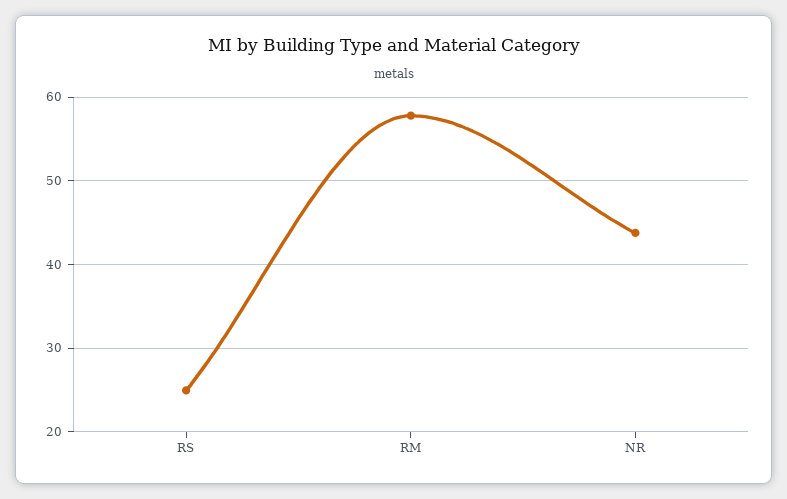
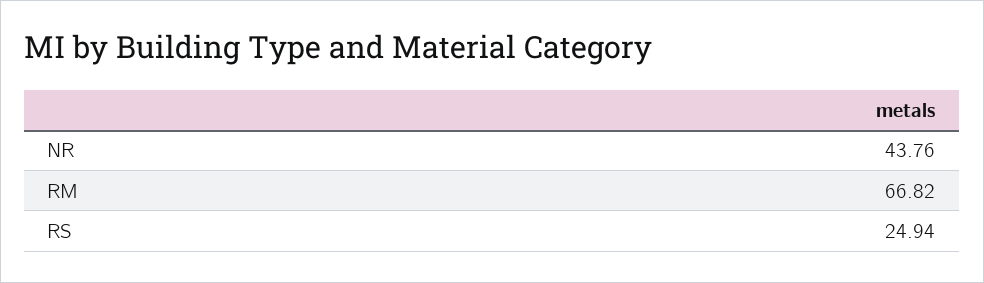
RM: 58 -> 66.82

